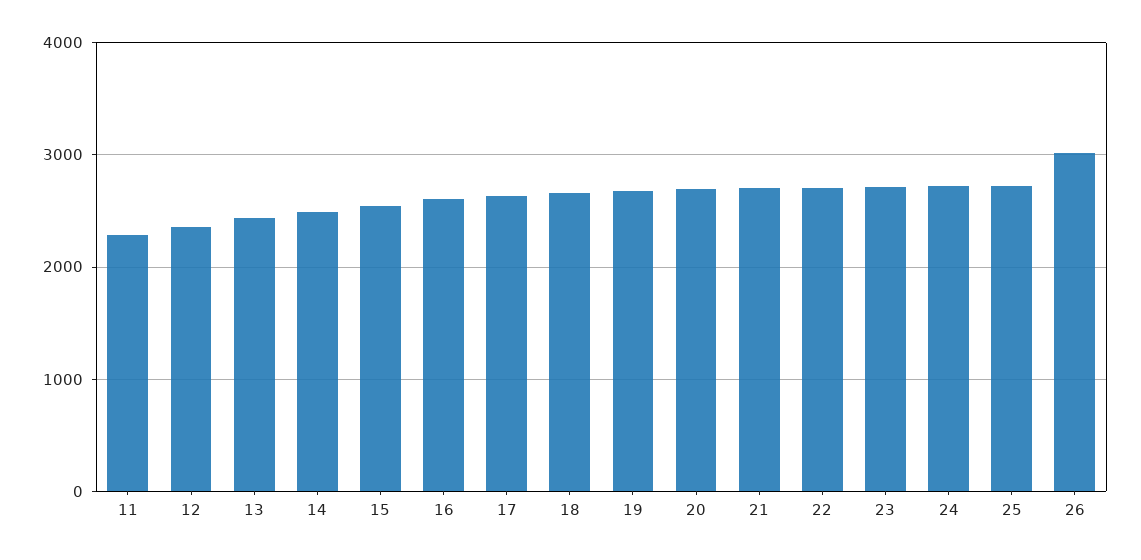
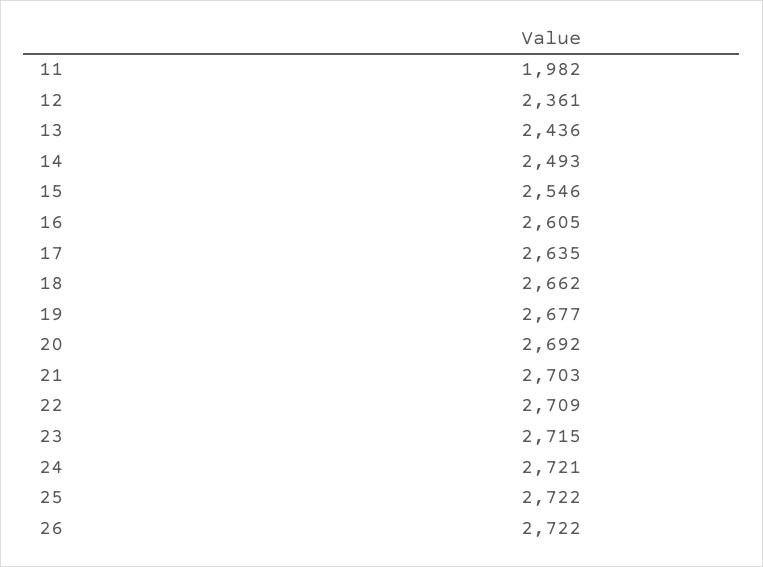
11: 2300 -> 1982
26: 3000 -> 2722

